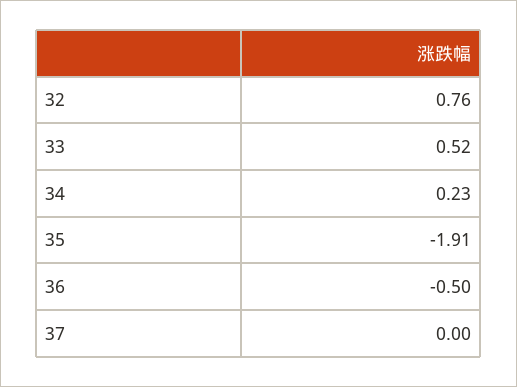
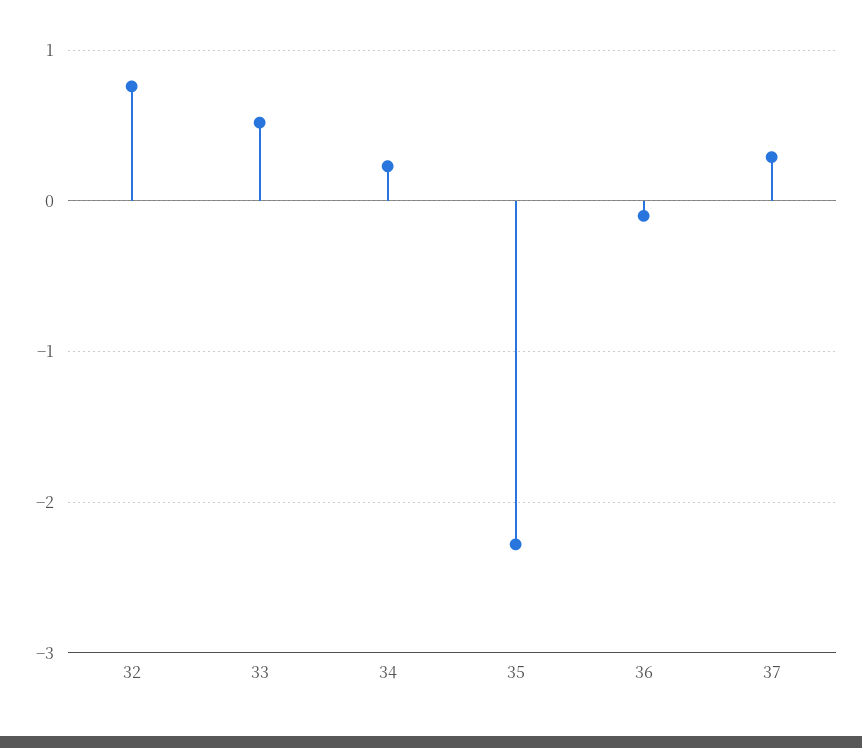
35: -1.91 -> -2.3
36: -0.5 -> -0.1
37: 0 -> 0.3

